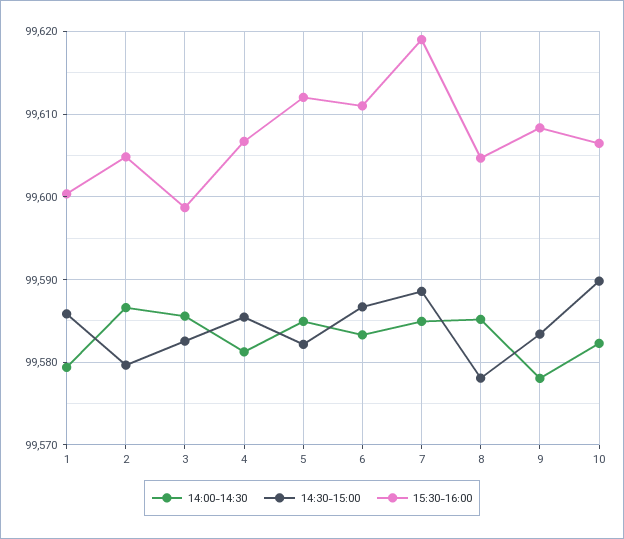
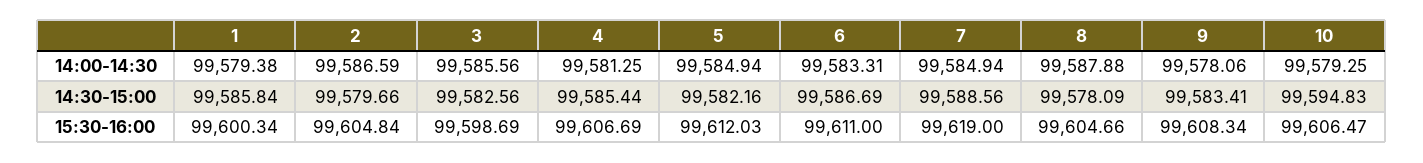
14:00-14:30, 8: 99585 -> 99587.88
14:00-14:30, 10: 99582 -> 99579.25
14:30-15:00, 10: 99590 -> 99594.83

